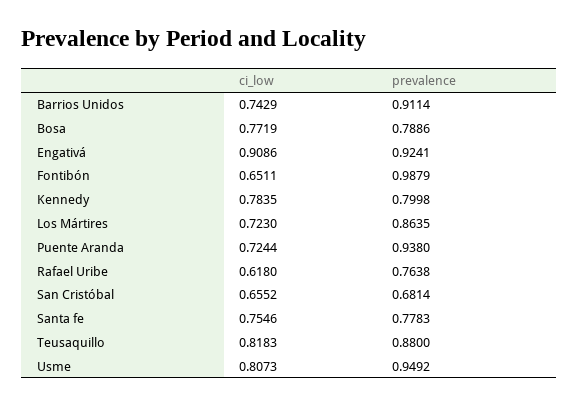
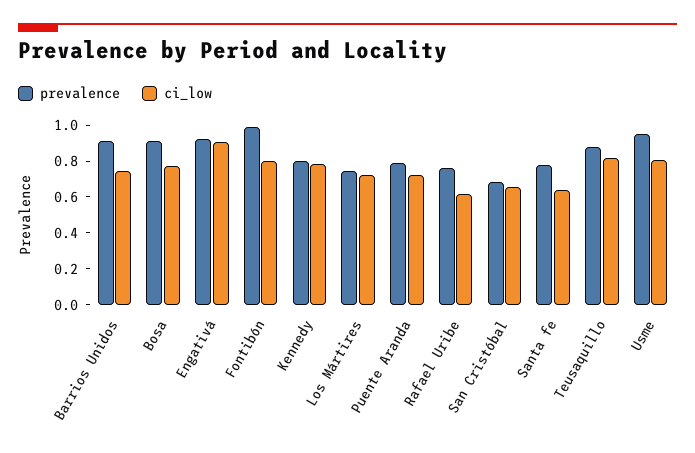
prevalence, Bosa: 0.7886 -> 0.9
ci_low, Fontibón: 0.6511 -> 0.8
prevalence, Los Mártires: 0.8635 -> 0.75
prevalence, Puente Aranda: 0.938 -> 0.8
ci_low, Santa fe: 0.7546 -> 0.65

